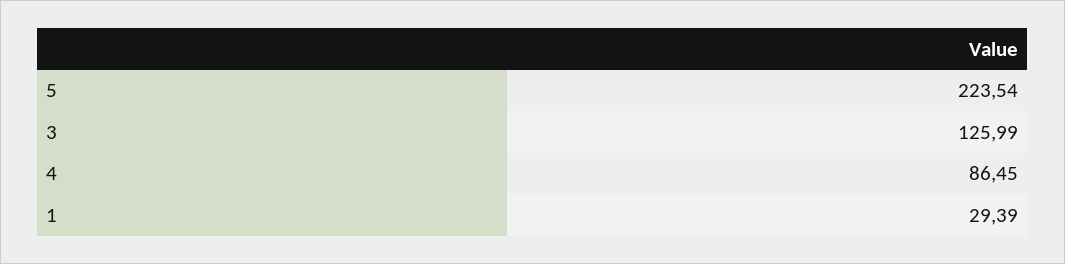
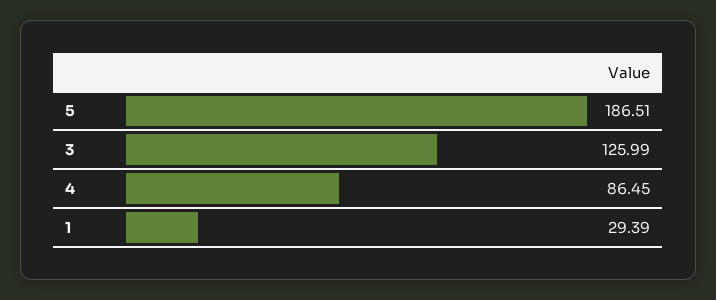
5: 223.54 -> 186.51

